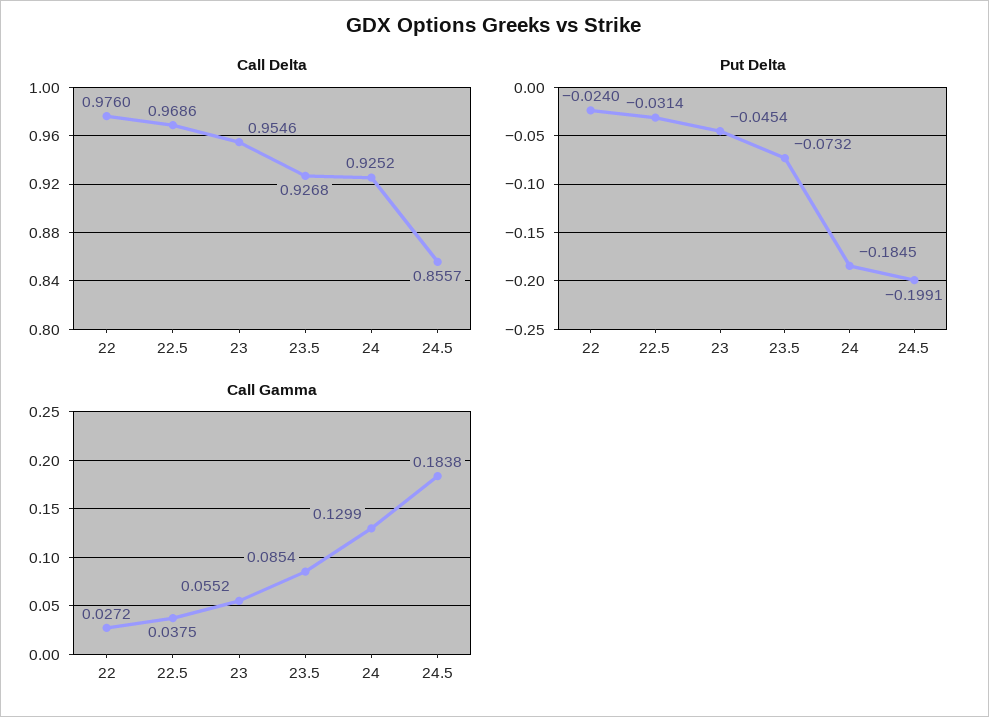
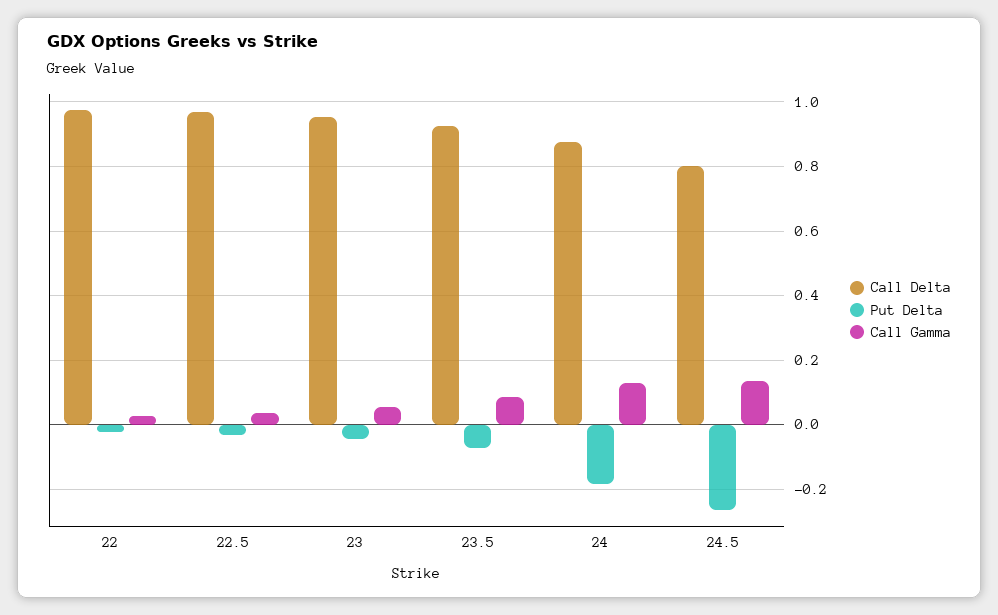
Call Delta, 24: 0.9252 -> 0.88
Call Delta, 24.5: 0.8557 -> 0.8
Put Delta, 24.5: -0.1991 -> -0.26
Call Gamma, 24.5: 0.1838 -> 0.14

